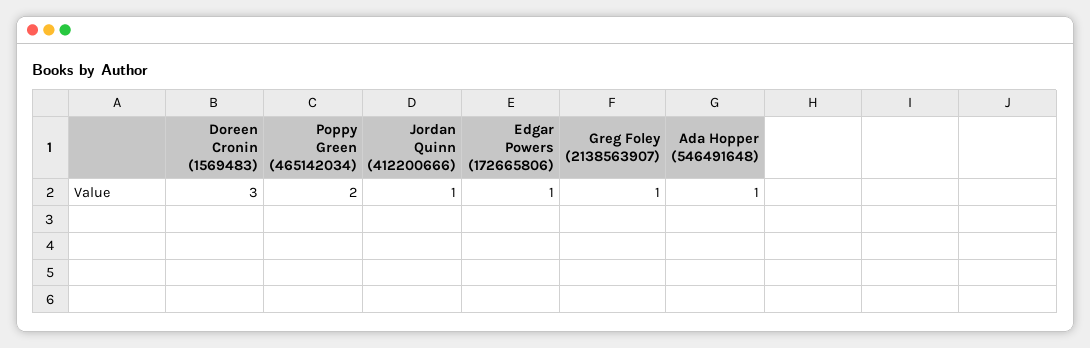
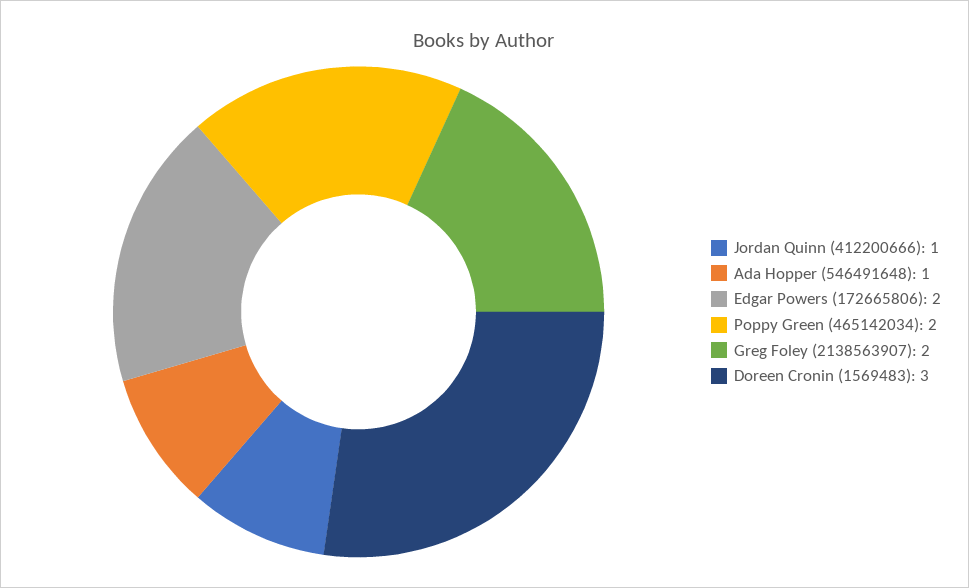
Edgar Powers (172665806): 1 -> 2
Greg Foley (2138563907): 1 -> 2

